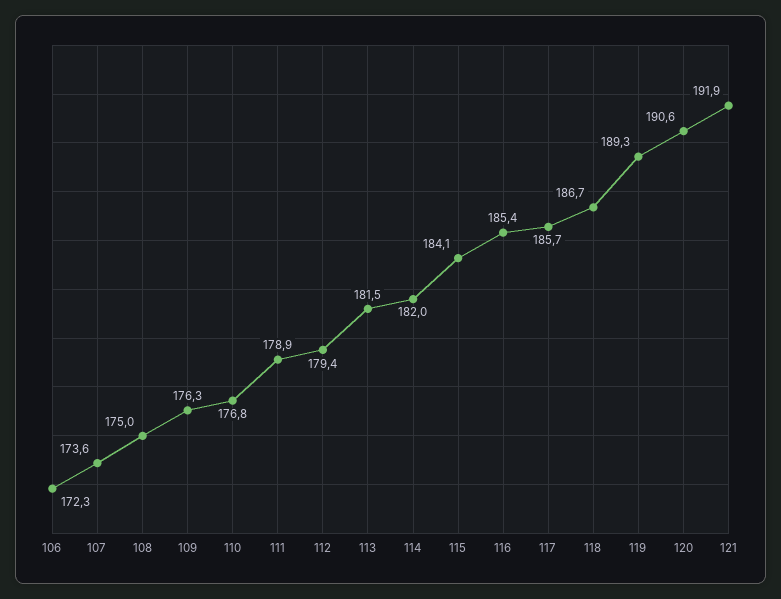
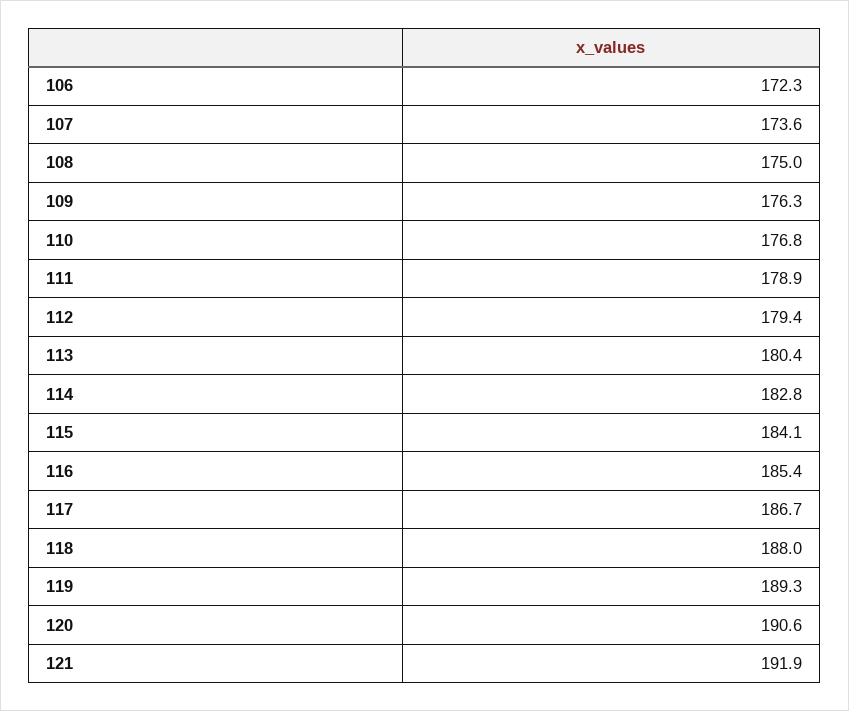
113: 181.5 -> 180.4
114: 182 -> 182.8
117: 185.7 -> 186.7
118: 186.7 -> 188

